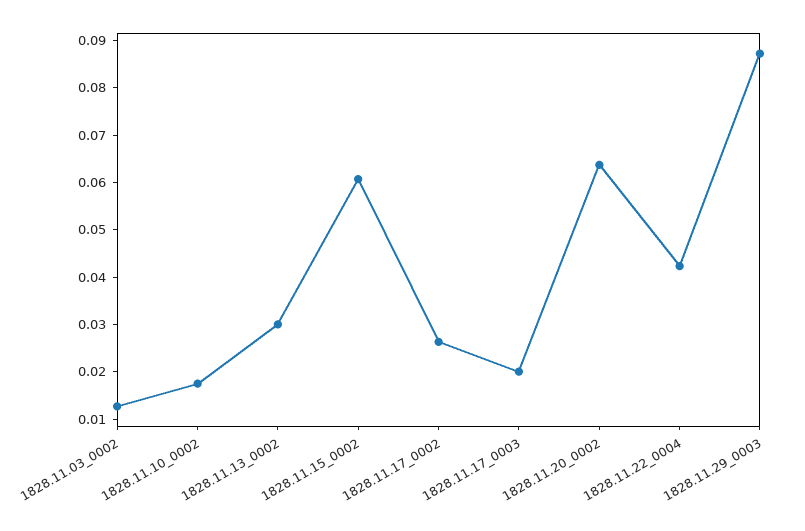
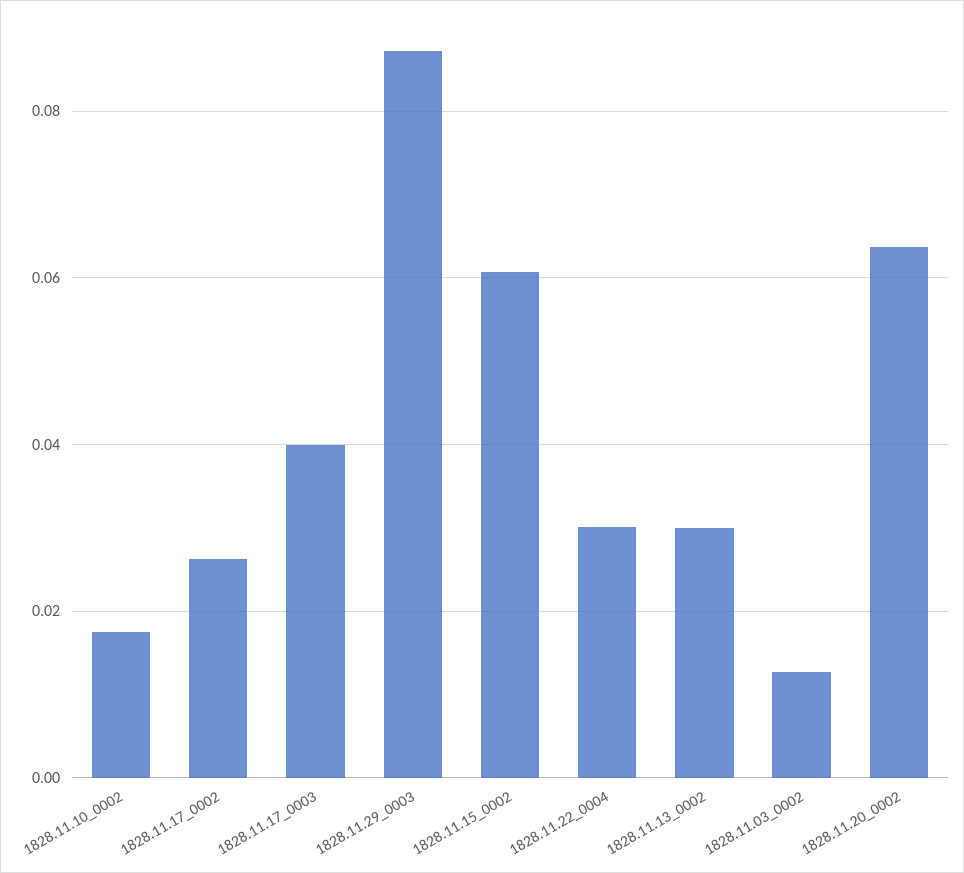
1828.11.17_0003: 0.02 -> 0.04
1828.11.22_0004: 0.042 -> 0.03

